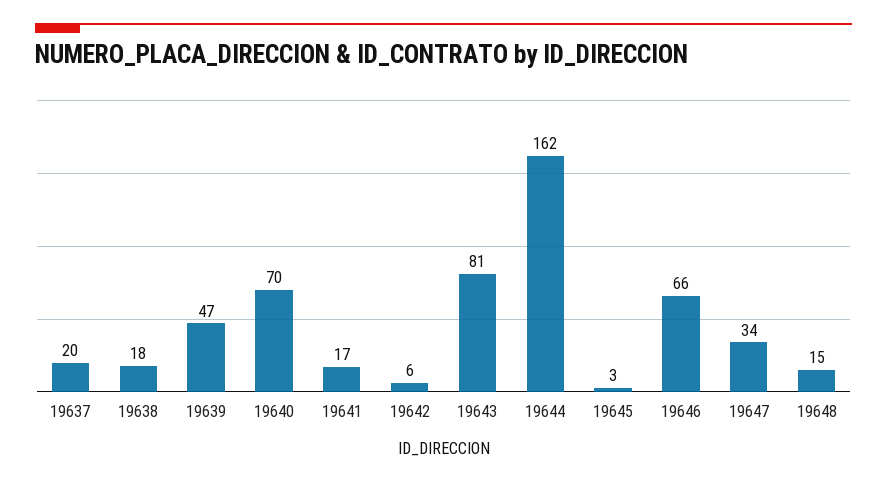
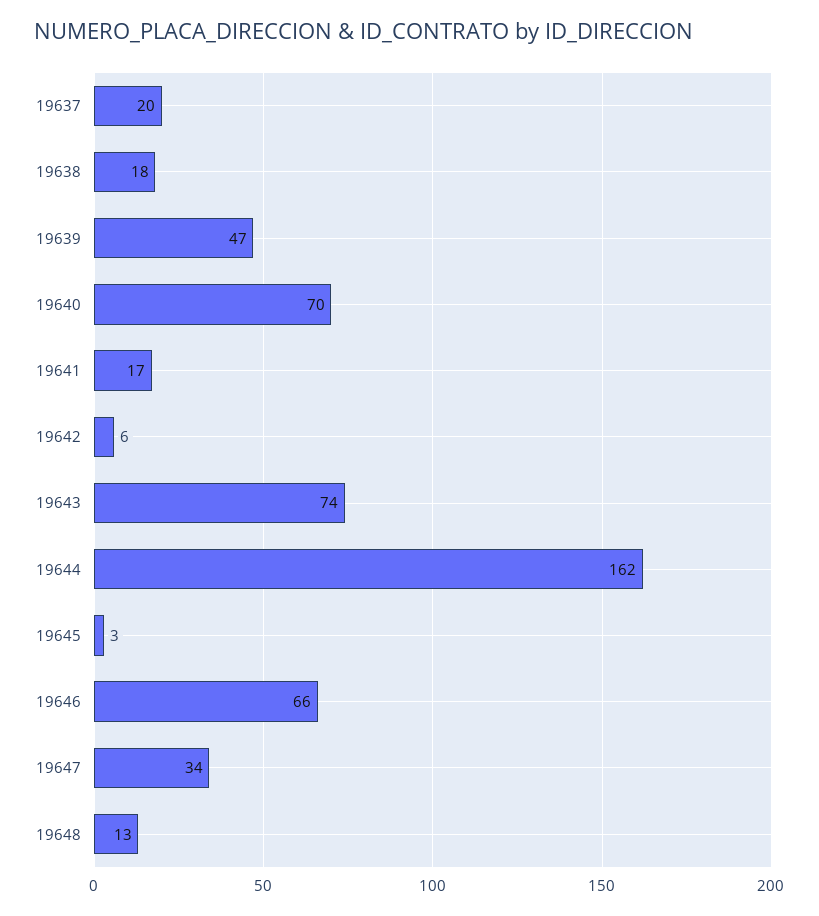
19643: 81 -> 74
19648: 15 -> 13

